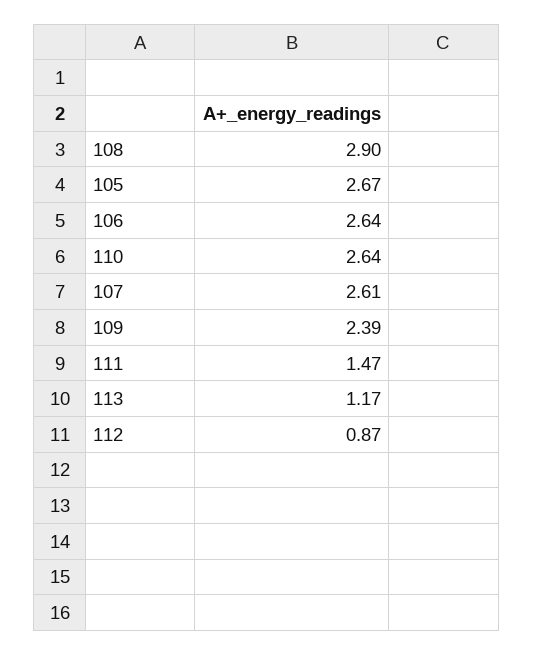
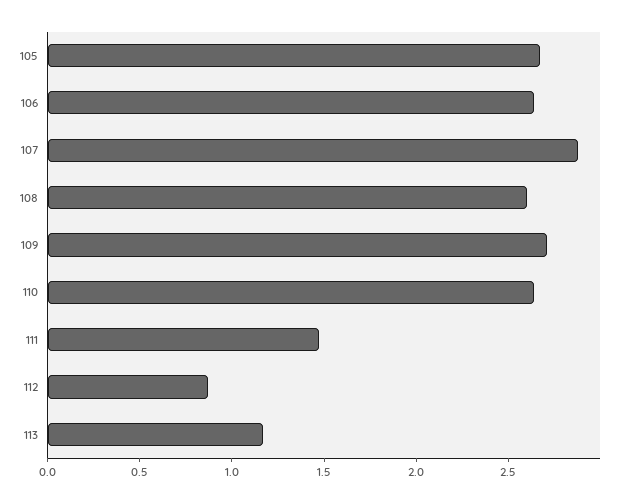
108: 2.9 -> 2.6
107: 2.61 -> 2.9
109: 2.39 -> 2.7

